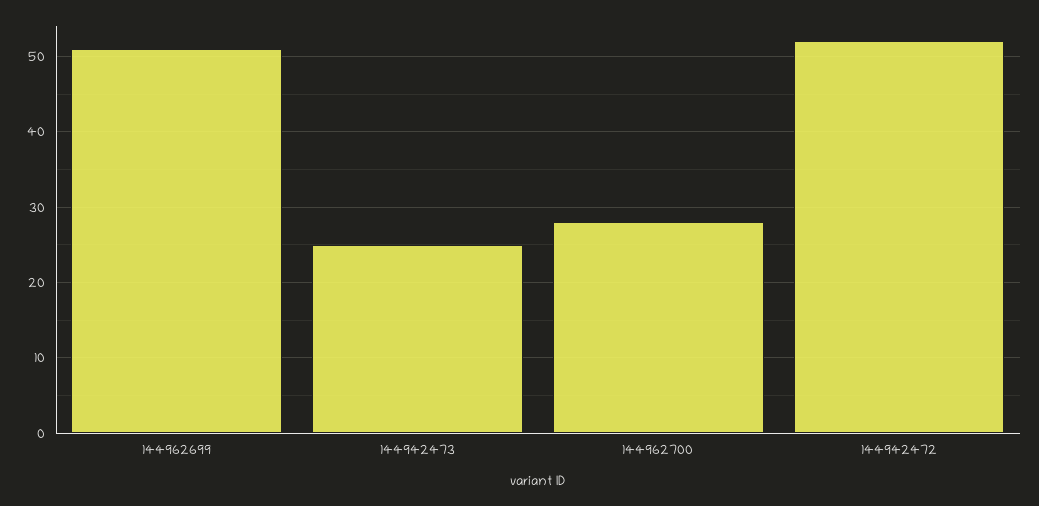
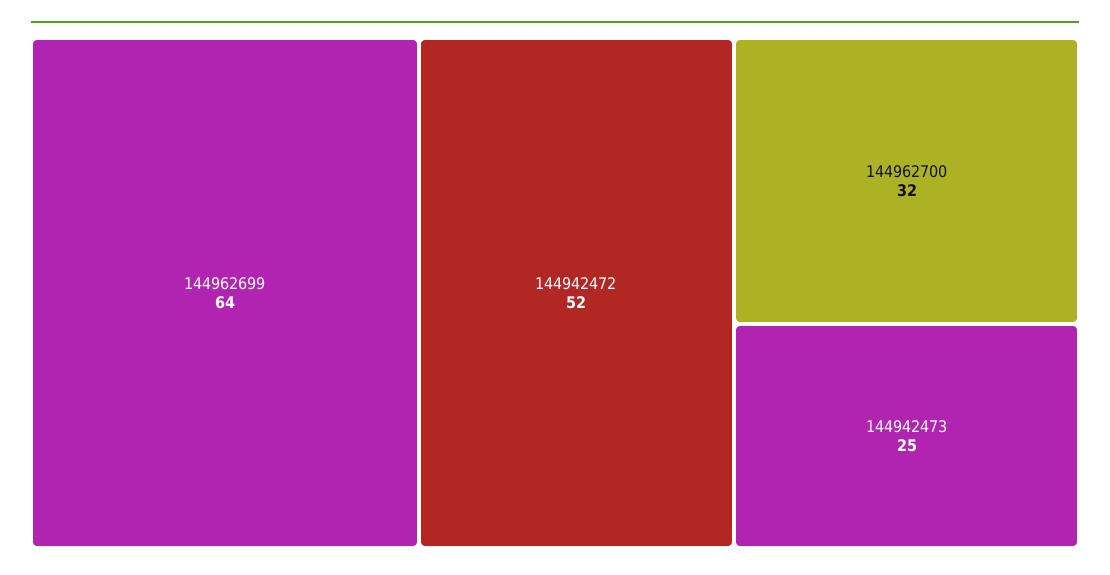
144962699: 51 -> 64
144962700: 28 -> 32

